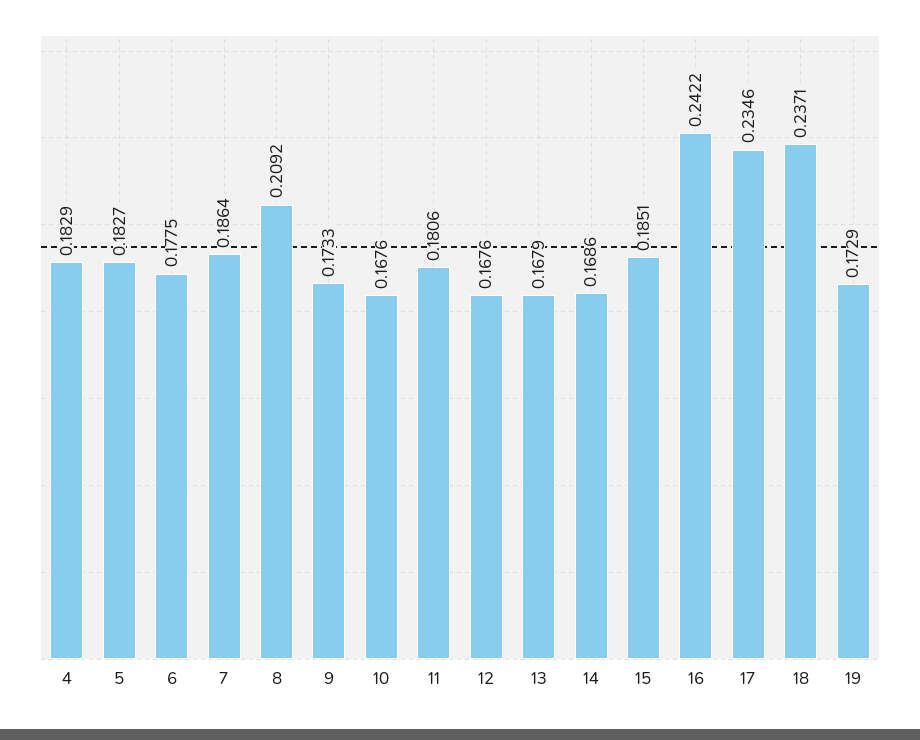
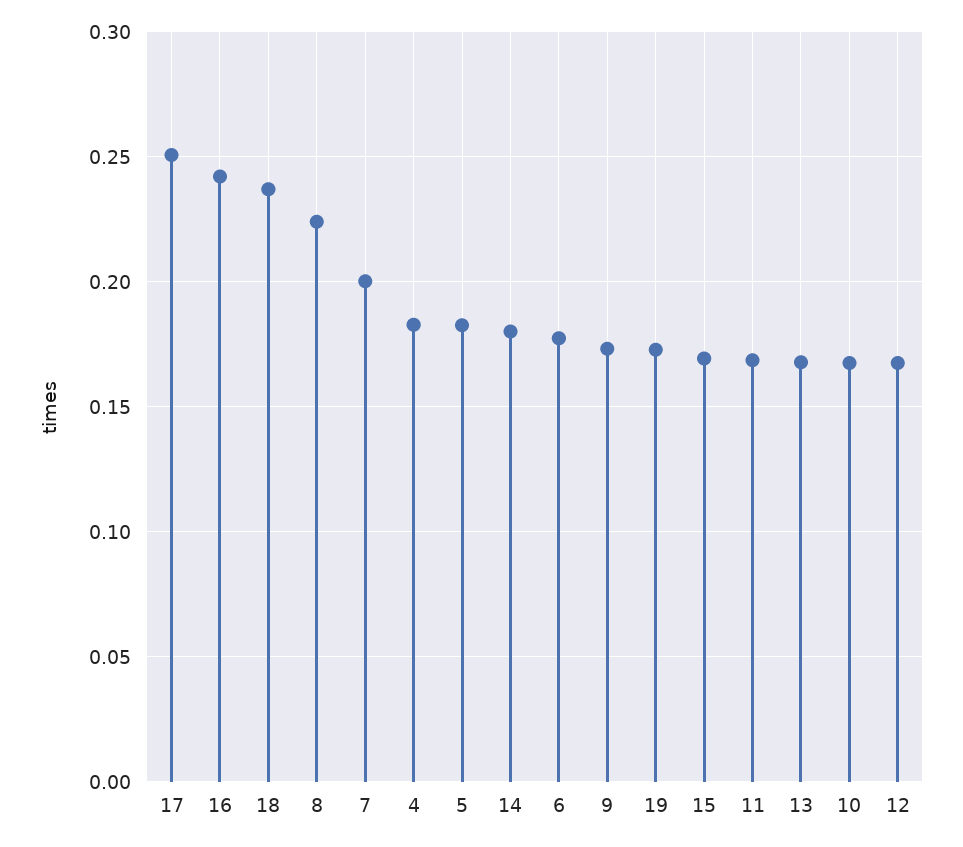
7: 0.1864 -> 0.2
8: 0.2092 -> 0.225
11: 0.1806 -> 0.17
14: 0.1686 -> 0.18
15: 0.1851 -> 0.17
17: 0.2346 -> 0.25

